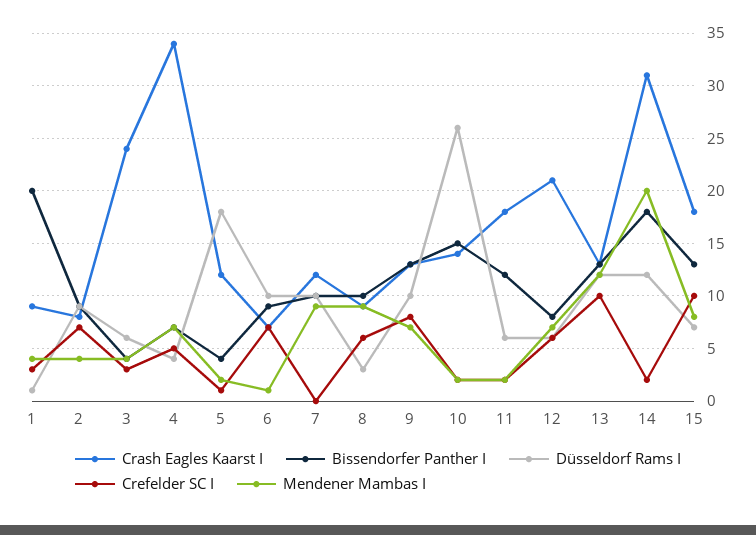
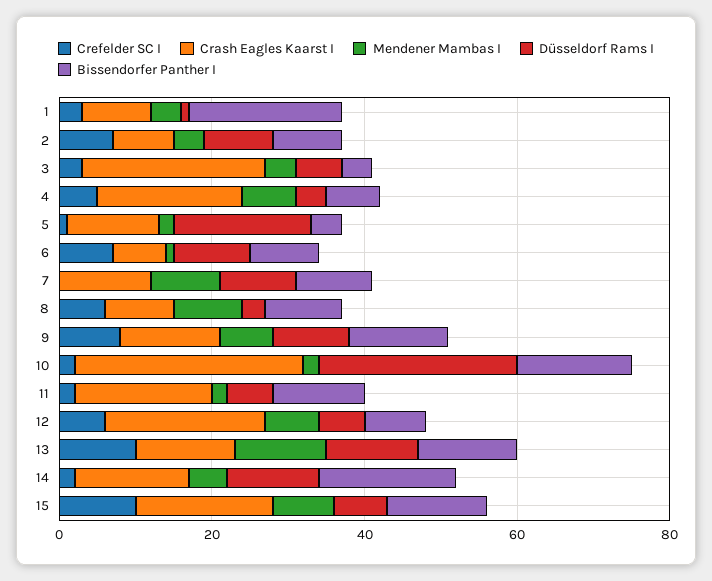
Crash Eagles Kaarst I, 4: 34 -> 20
Crash Eagles Kaarst I, 10: 14 -> 30
Crash Eagles Kaarst I, 14: 31 -> 15
Mendener Mambas I, 14: 20 -> 5

